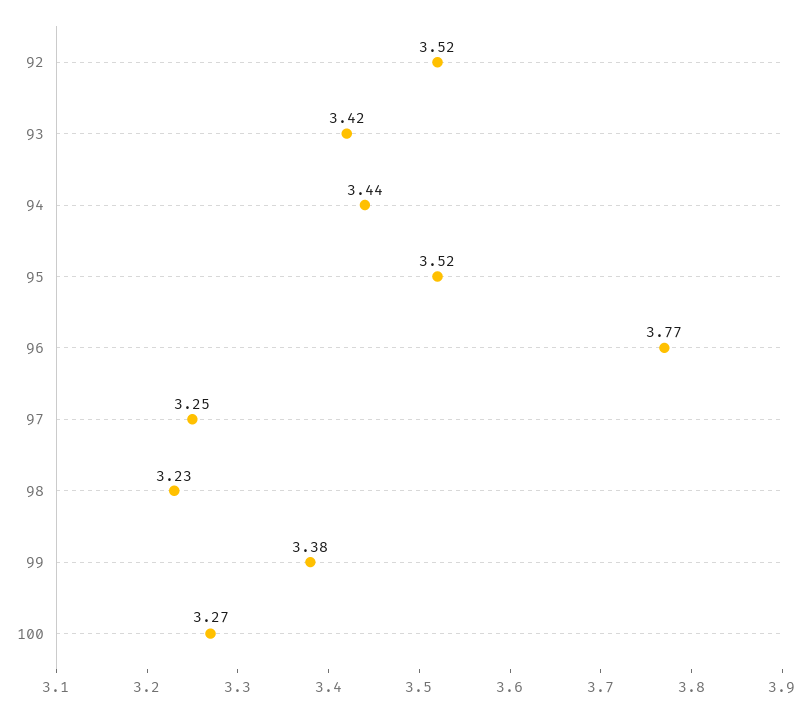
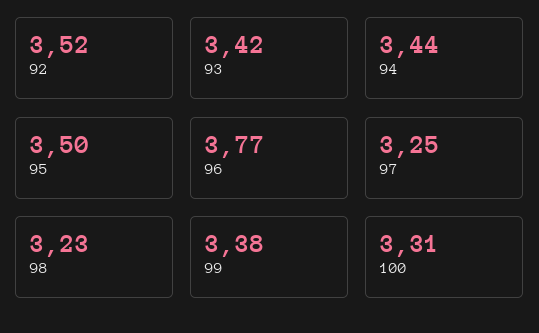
95: 3.52 -> 3.5
100: 3.27 -> 3.31

